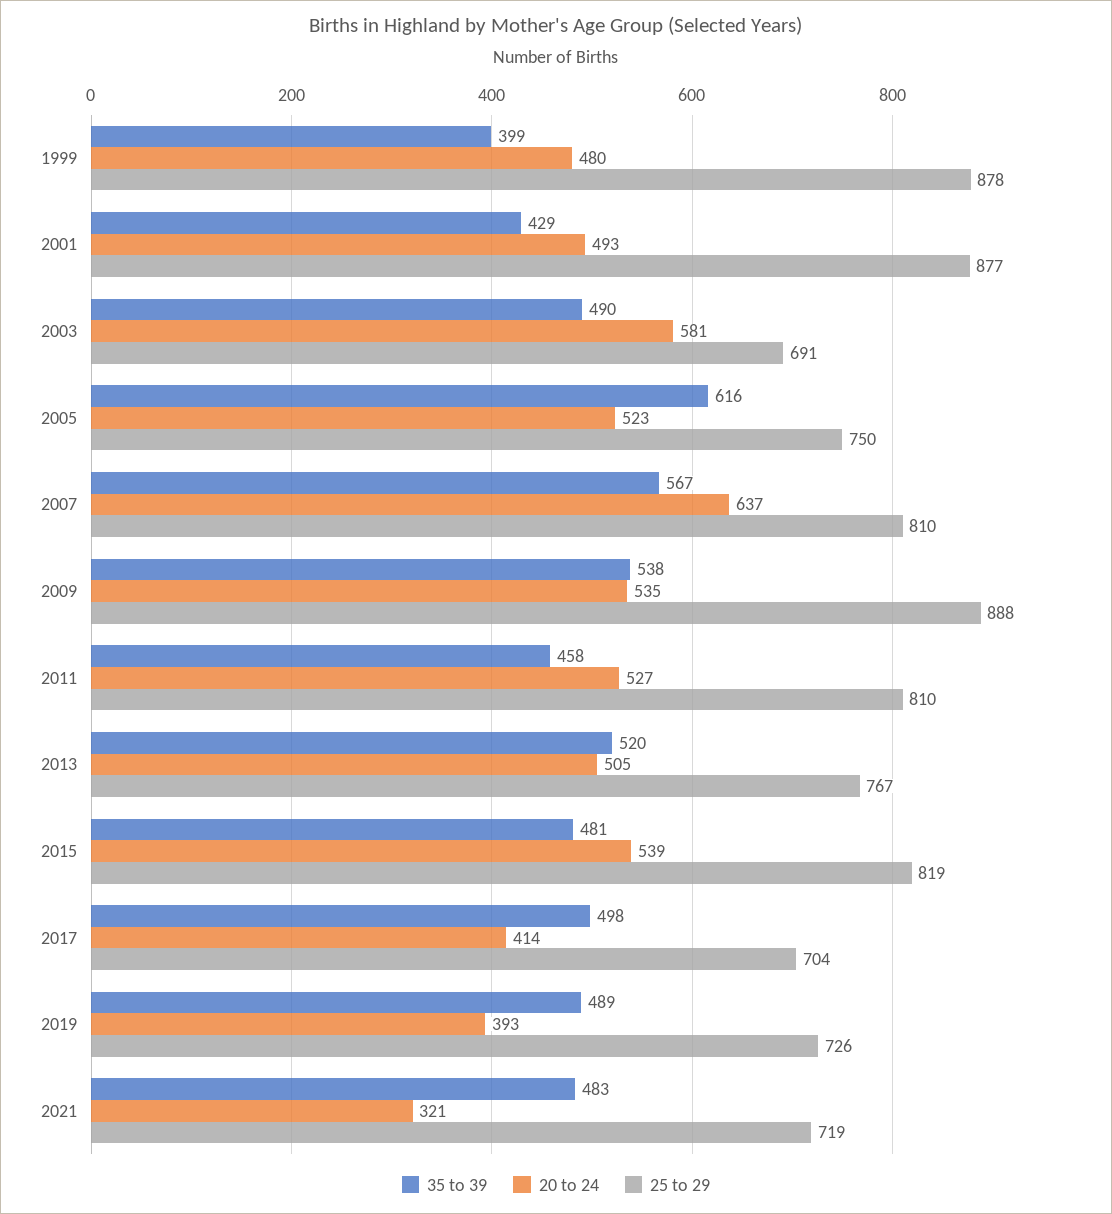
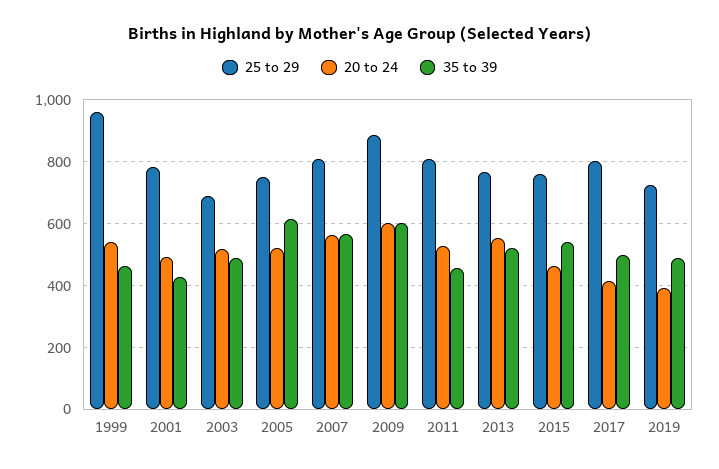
35 to 39, 1999: 399 -> 460
20 to 24, 1999: 480 -> 540
25 to 29, 1999: 878 -> 960
25 to 29, 2001: 877 -> 780
20 to 24, 2003: 581 -> 520
20 to 24, 2007: 637 -> 560
35 to 39, 2009: 538 -> 600
20 to 24, 2009: 535 -> 600
20 to 24, 2013: 505 -> 560
35 to 39, 2015: 481 -> 540
20 to 24, 2015: 539 -> 460
25 to 29, 2015: 819 -> 760
25 to 29, 2017: 704 -> 800
35 to 39, 2021: 483 -> none
20 to 24, 2021: 321 -> none
25 to 29, 2021: 719 -> none

